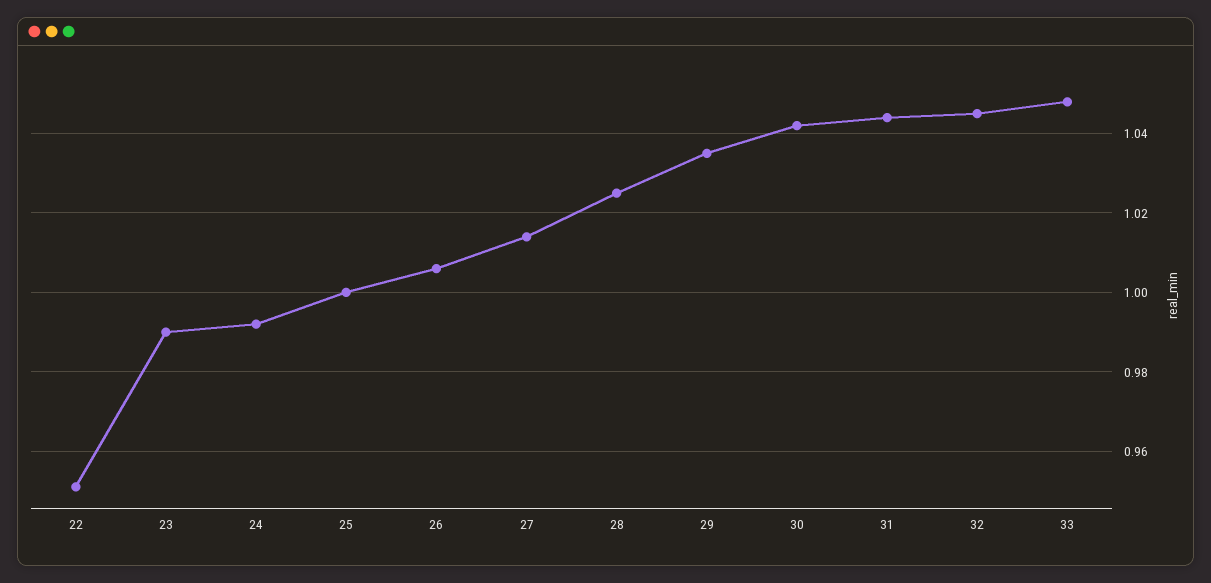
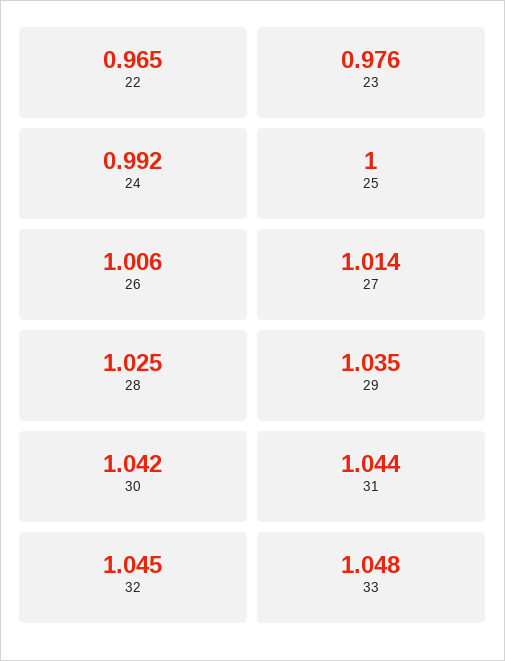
22: 0.95 -> 0.965
23: 0.99 -> 0.976

